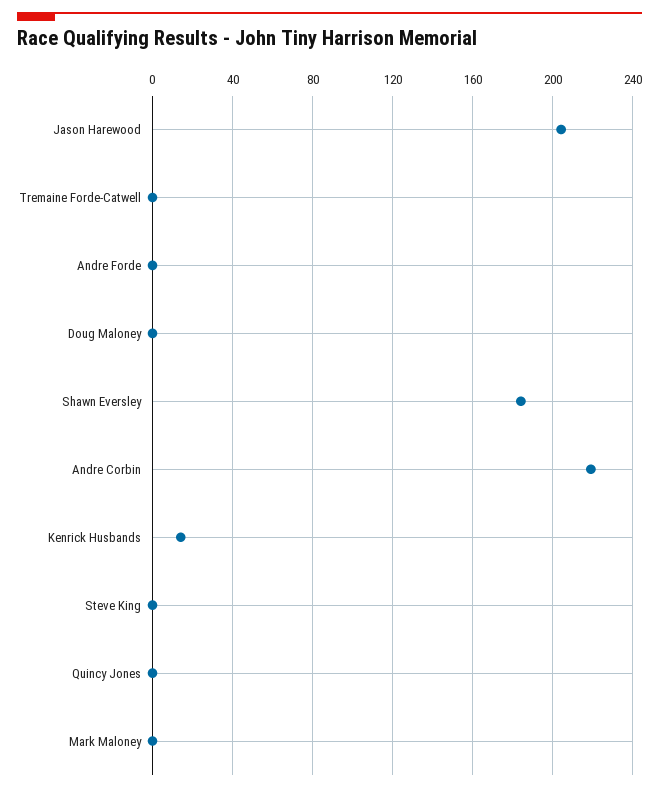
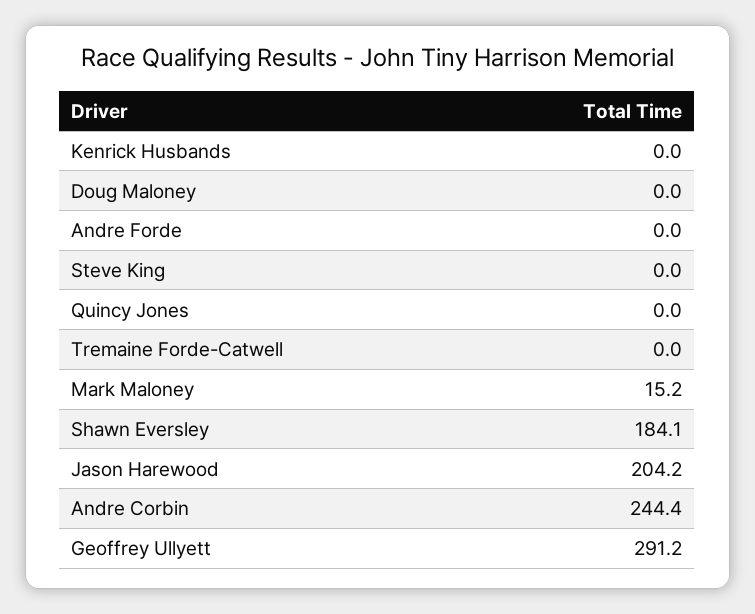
Andre Corbin: 220 -> 244.4
Kenrick Husbands: 15 -> 0
Mark Maloney: 0 -> 15.2
Geoffrey Ullyett: none -> 291.2

